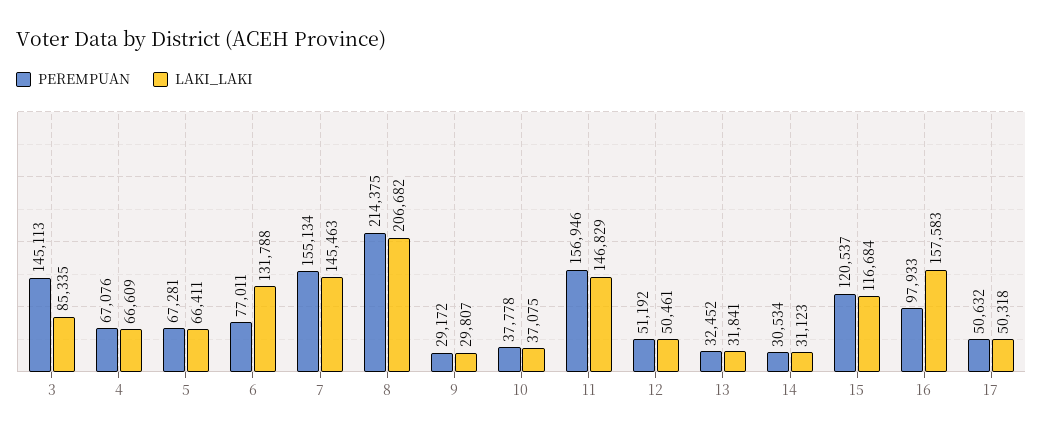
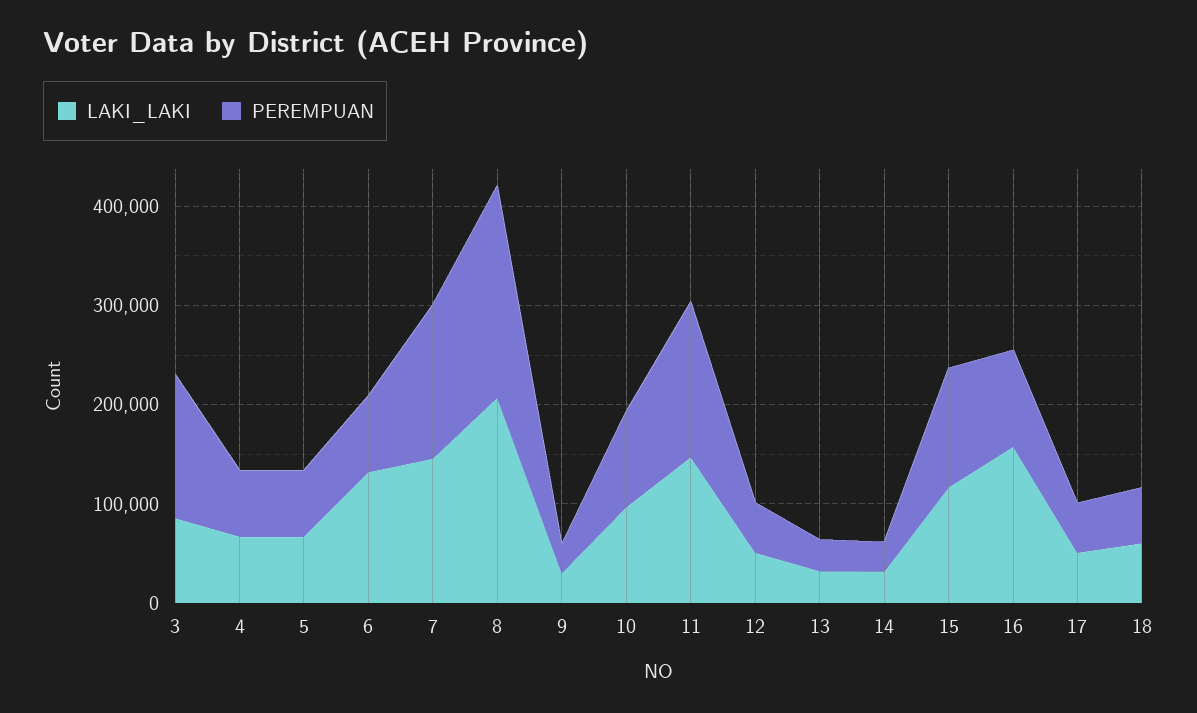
PEREMPUAN, 10: 37778 -> 100000
LAKI_LAKI, 10: 37075 -> 100000
LAKI_LAKI, 18: none -> 60000
PEREMPUAN, 18: none -> 60000

